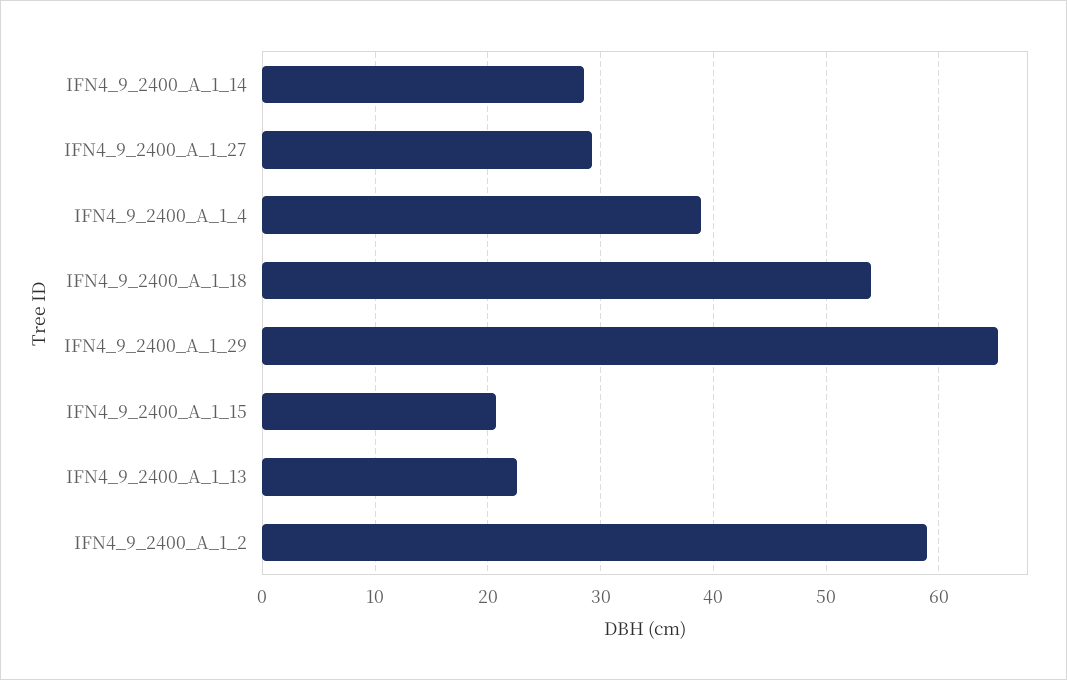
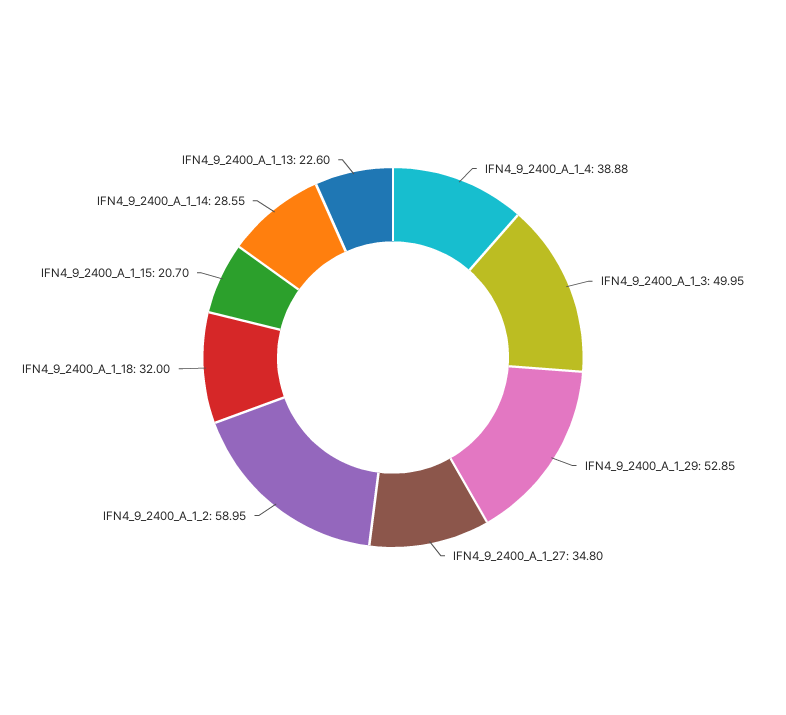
IFN4_9_2400_A_1_27: 29 -> 34.8
IFN4_9_2400_A_1_18: 54 -> 32
IFN4_9_2400_A_1_29: 65 -> 52.85
IFN4_9_2400_A_1_3: none -> 49.95

